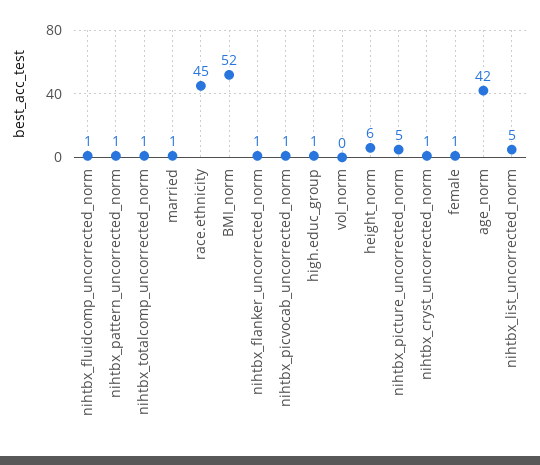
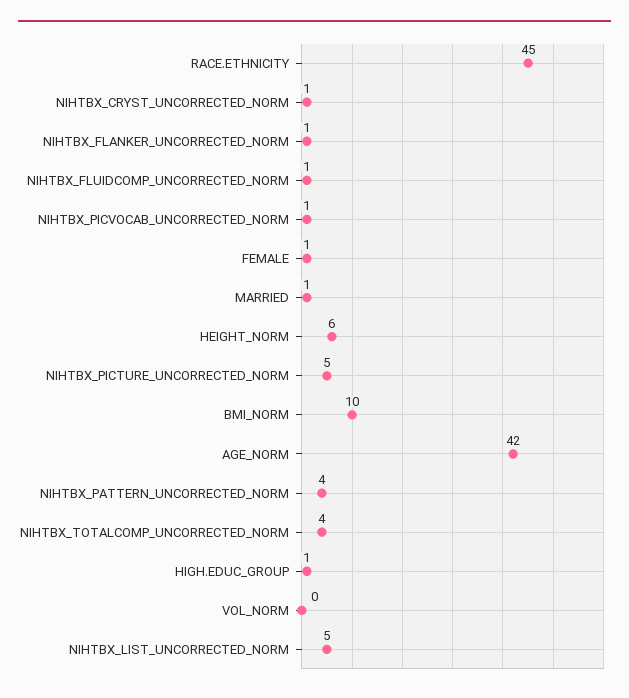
nihtbx_pattern_uncorrected_norm: 1 -> 4
nihtbx_totalcomp_uncorrected_norm: 1 -> 4
BMI_norm: 52 -> 10

